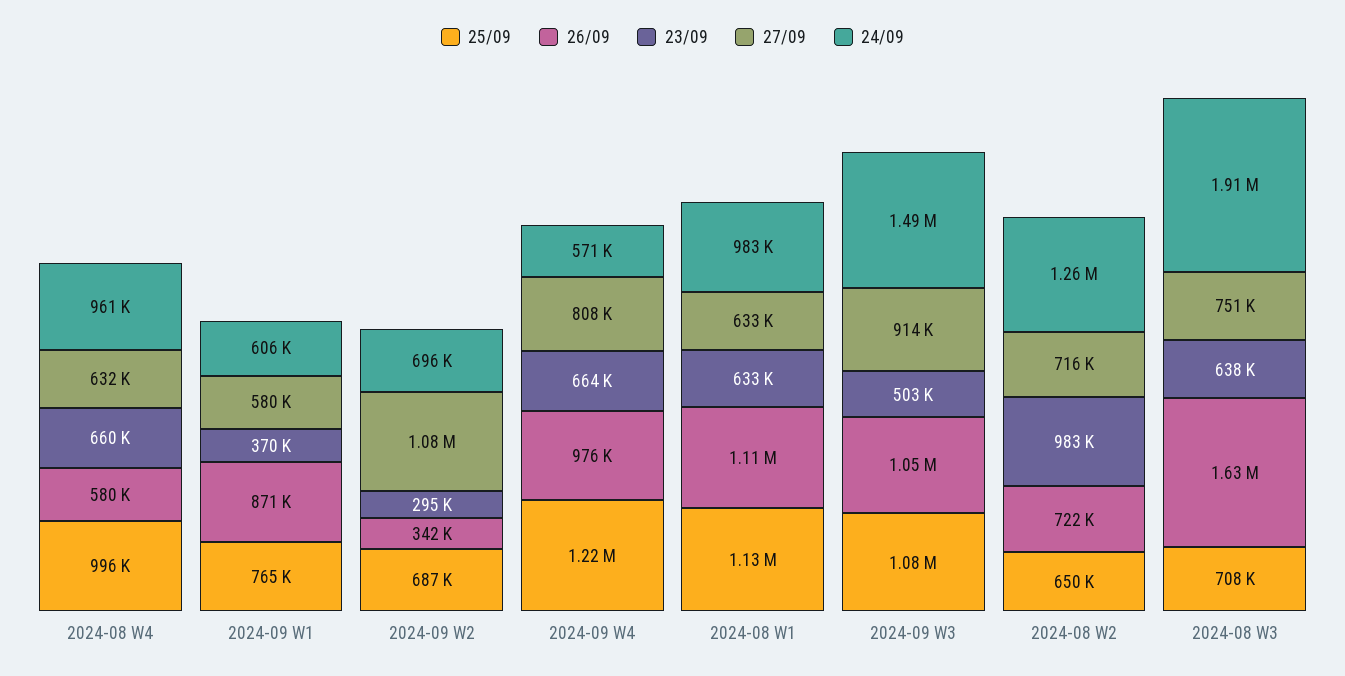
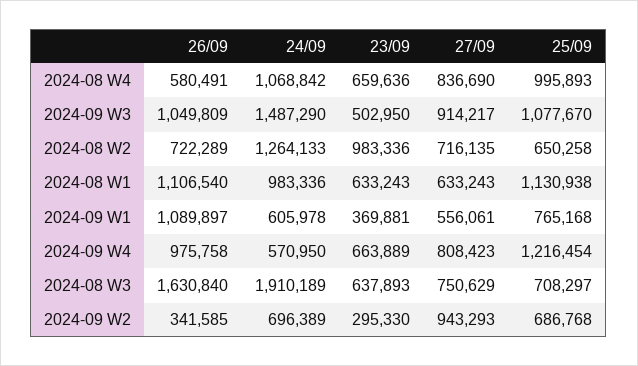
27/09, 2024-08 W4: 632000 -> 836690
24/09, 2024-08 W4: 961000 -> 1068842
26/09, 2024-09 W1: 871000 -> 1089897
27/09, 2024-09 W1: 580000 -> 556061
27/09, 2024-09 W2: 1080000 -> 943293

